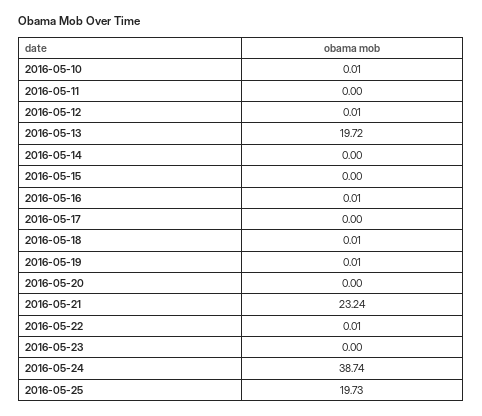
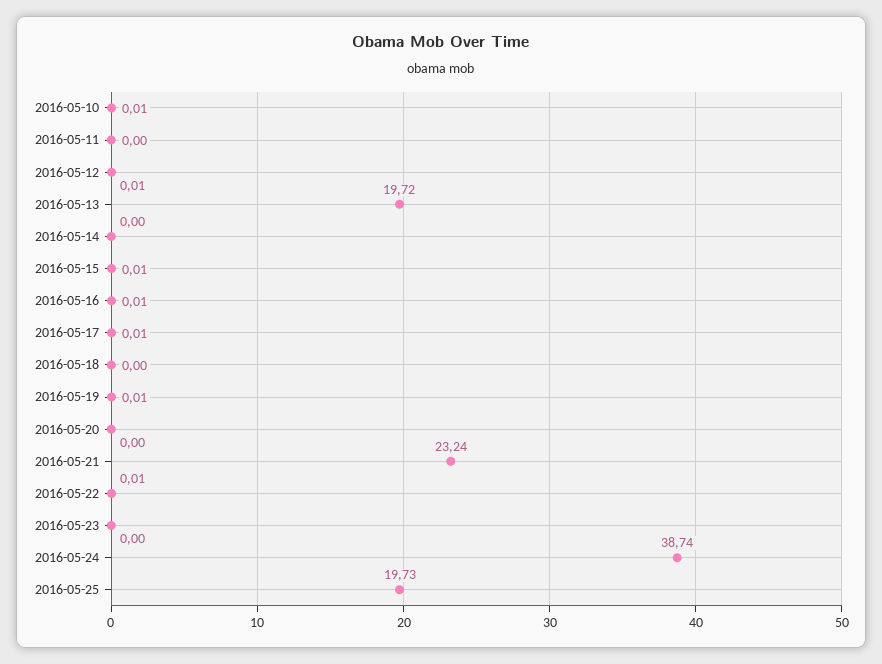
2016-05-15: 0 -> 0.01
2016-05-17: 0 -> 0.01
2016-05-18: 0.01 -> 0

